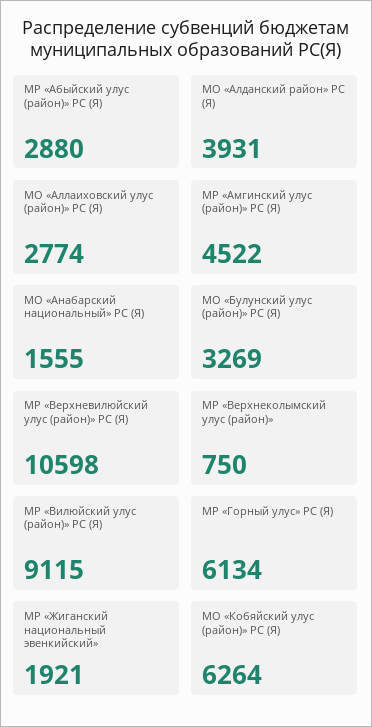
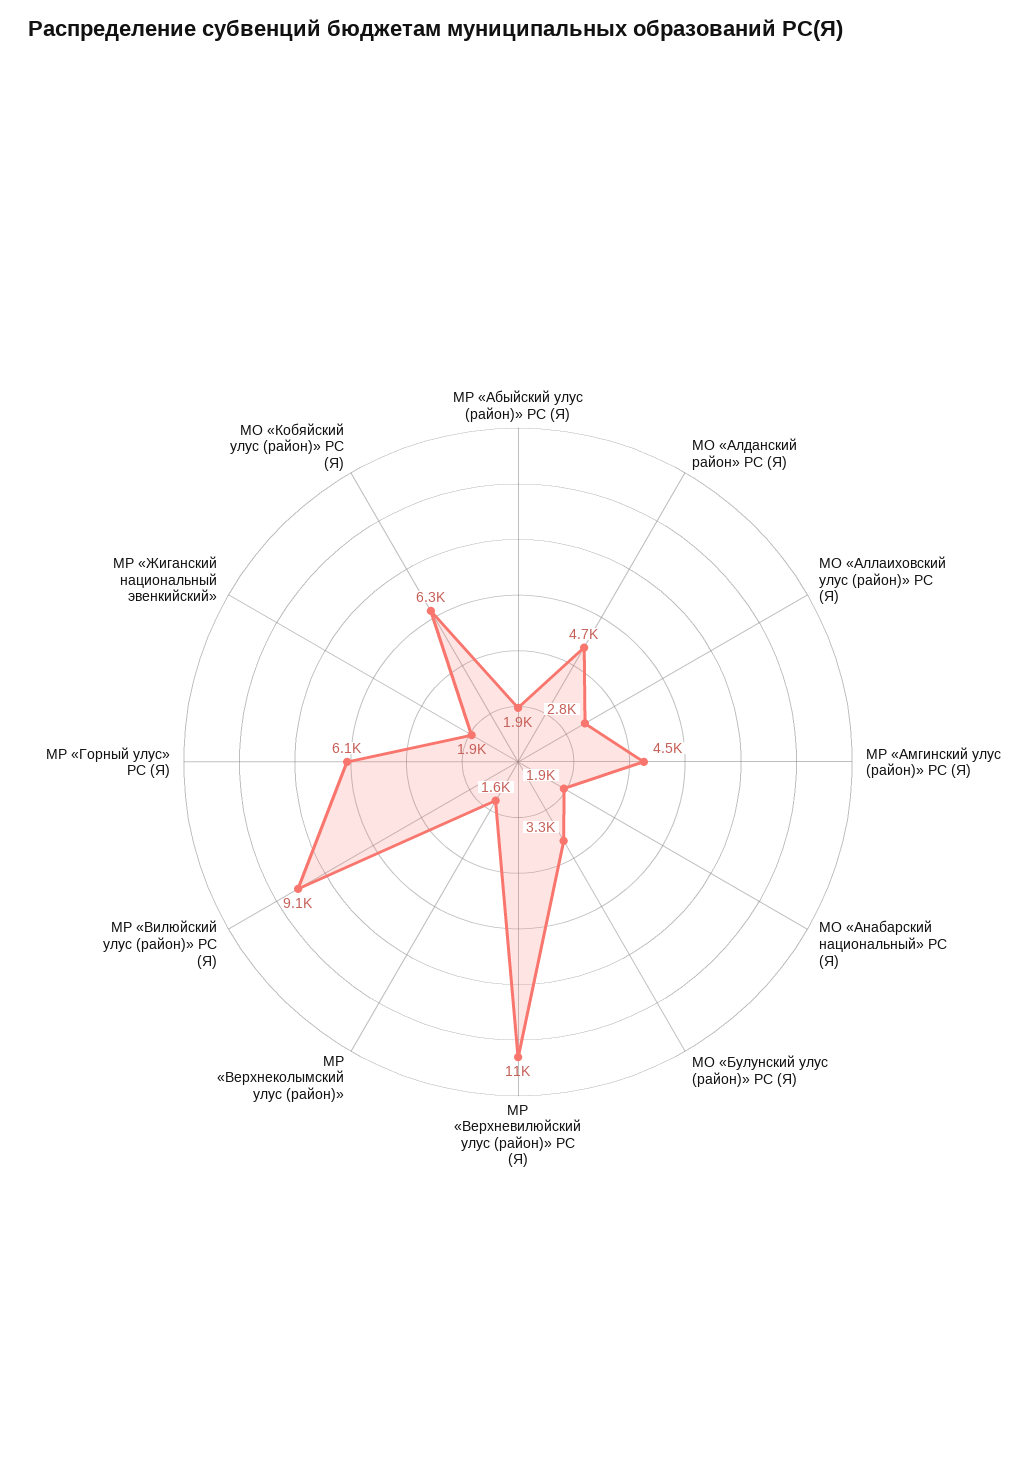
МР «Абыйский улус (район)» РС (Я): 2880 -> 1900
МО «Алданский район» РС (Я): 3931 -> 4700
МО «Анабарский национальный» РС (Я): 1555 -> 1900
МР «Верхнеколымский улус (район)»: 750 -> 1600

